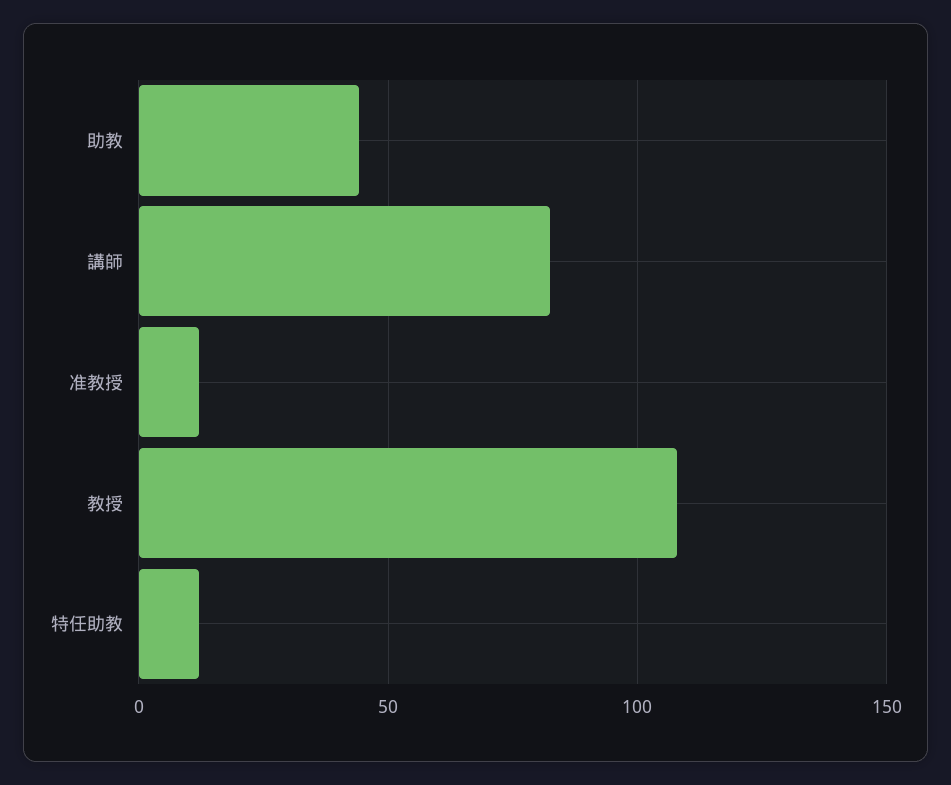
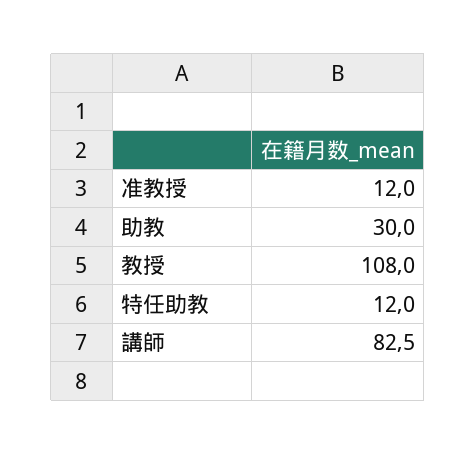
助教: 45 -> 30

